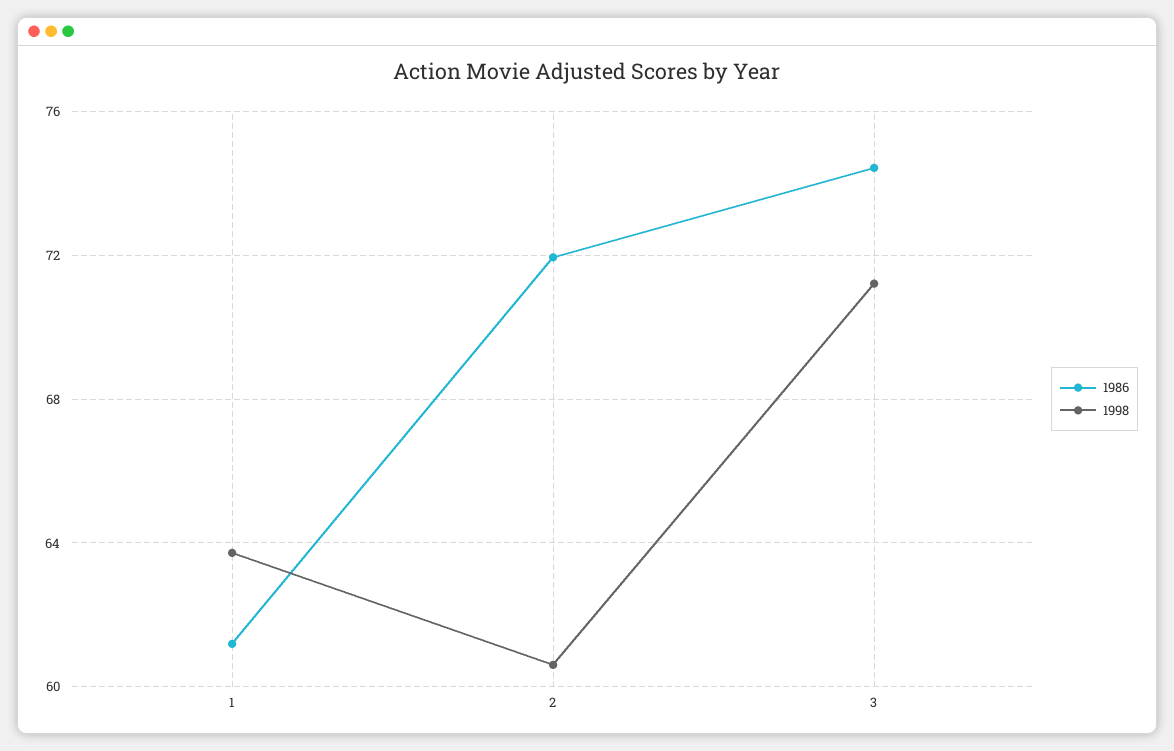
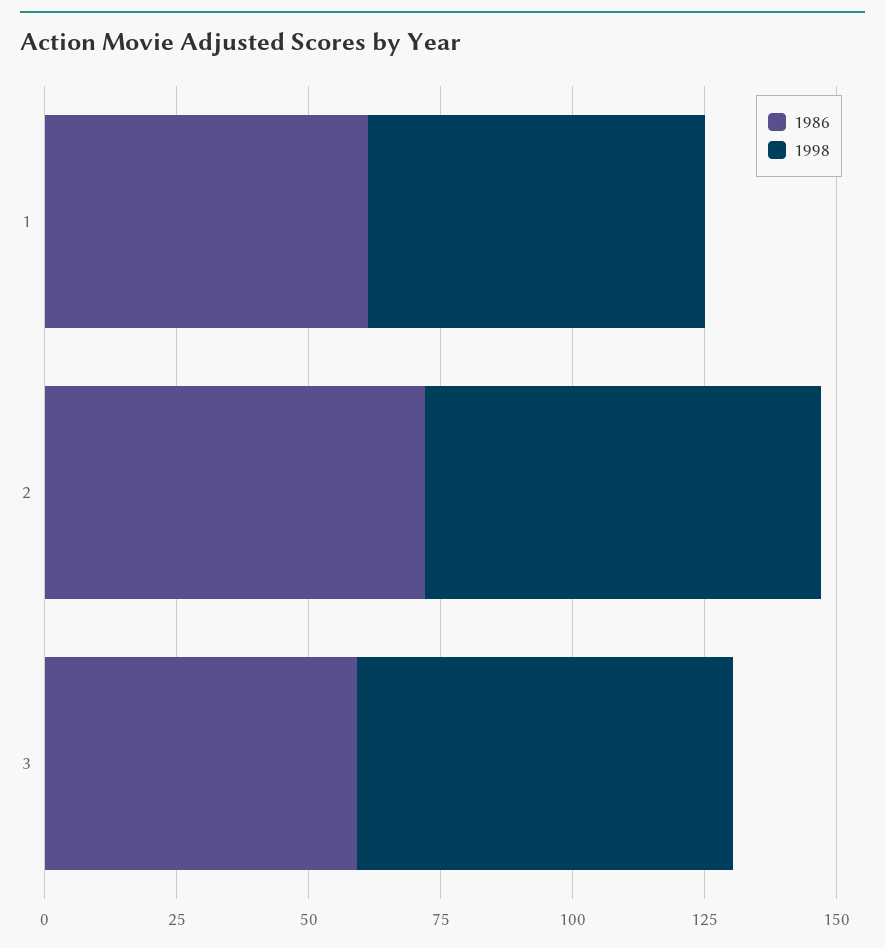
1998, 2: 60.5 -> 75
1986, 3: 74.5 -> 60

